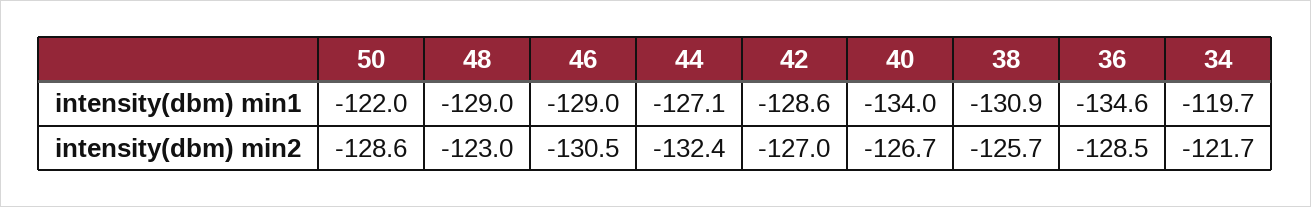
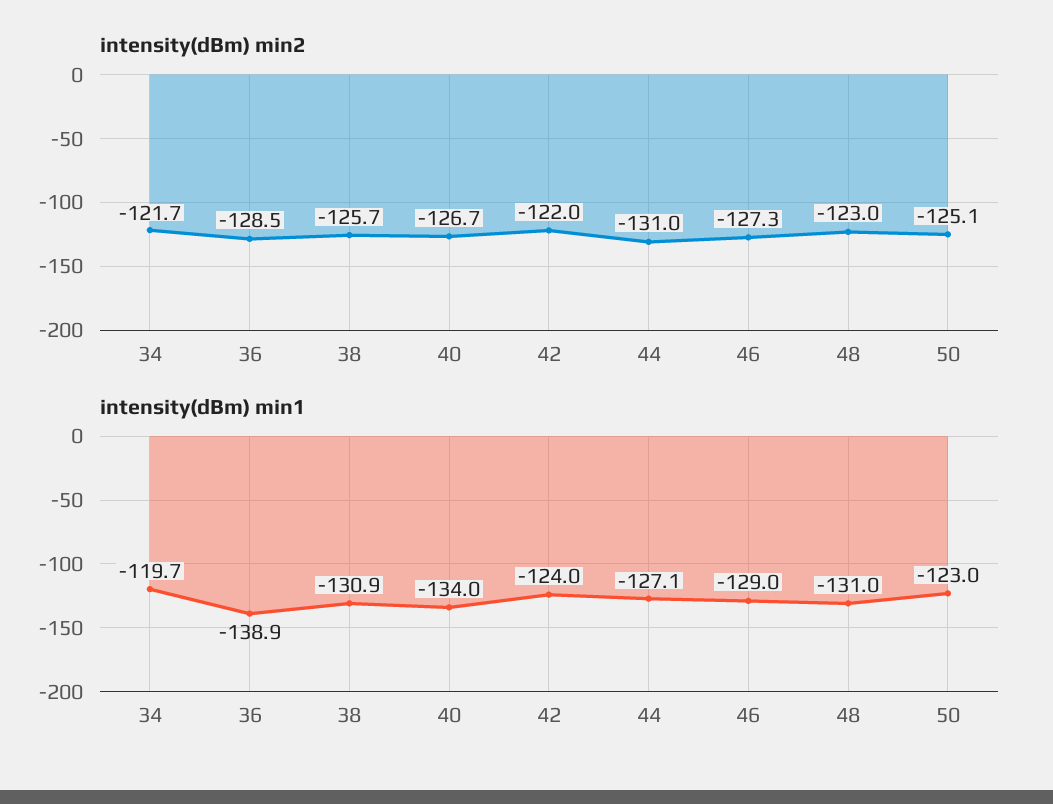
intensity(dbm) min1, 50: -122 -> -123
intensity(dbm) min1, 48: -129 -> -131
intensity(dbm) min1, 42: -128.6 -> -124
intensity(dbm) min1, 36: -134.6 -> -138.9
intensity(dbm) min2, 50: -128.6 -> -125.1
intensity(dbm) min2, 46: -130.5 -> -127.3
intensity(dbm) min2, 44: -132.4 -> -131
intensity(dbm) min2, 42: -127 -> -122

